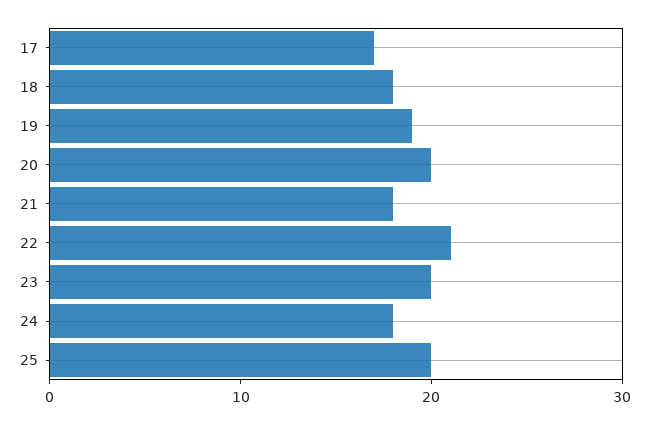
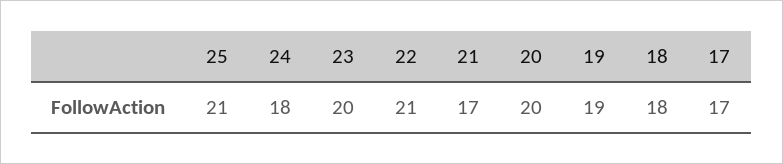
21: 18 -> 17
25: 20 -> 21

